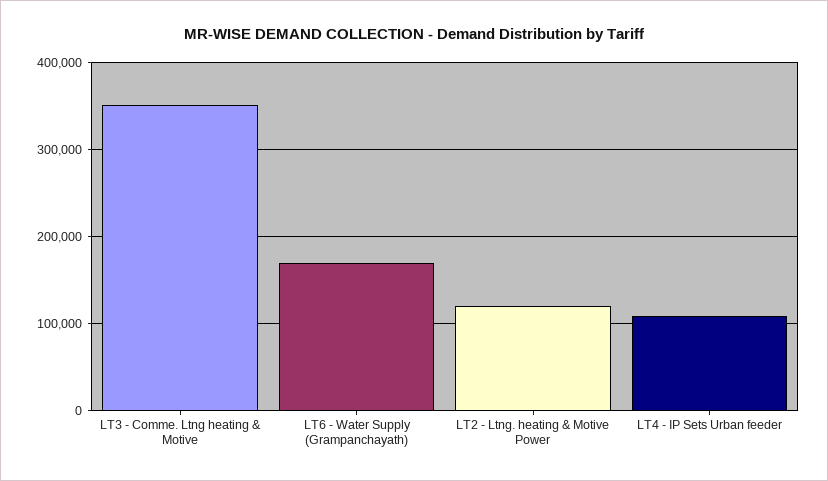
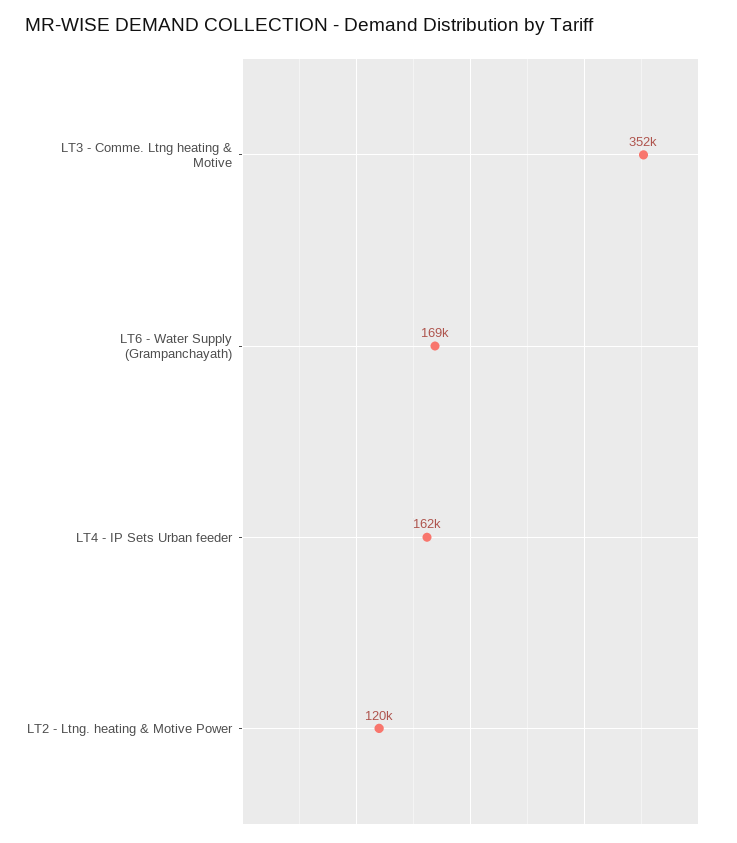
LT4 - IP Sets Urban feeder: 110000 -> 162000

